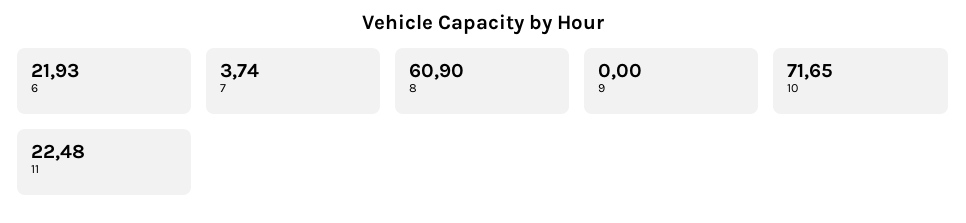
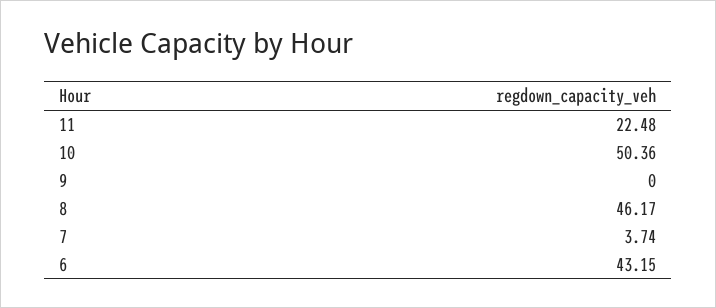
6: 21.93 -> 43.15
8: 60.9 -> 46.17
10: 71.65 -> 50.36

